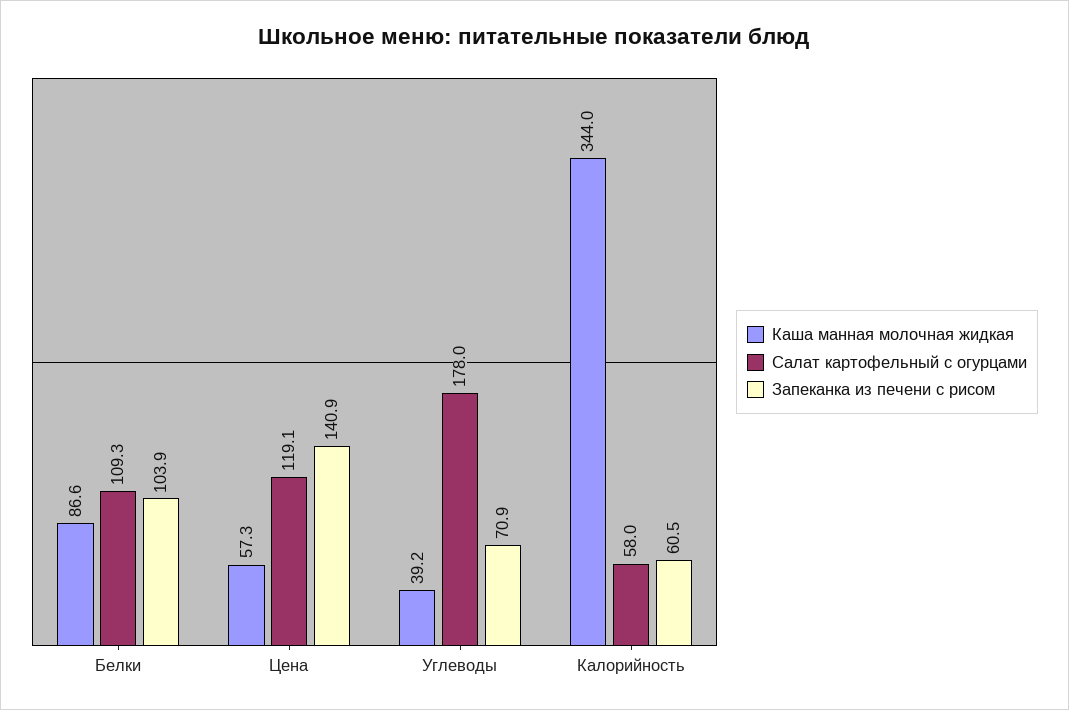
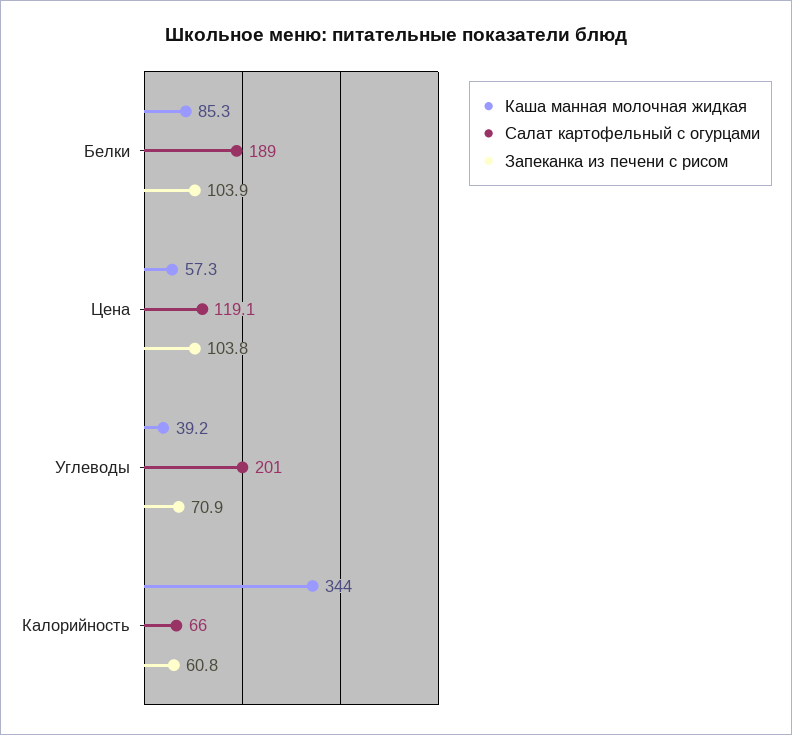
Каша манная молочная жидкая, Белки: 86.6 -> 85.3
Салат картофельный с огурцами, Белки: 109.3 -> 189
Запеканка из печени с рисом, Цена: 140.9 -> 103.8
Салат картофельный с огурцами, Углеводы: 178 -> 201
Салат картофельный с огурцами, Калорийность: 58 -> 66
Запеканка из печени с рисом, Калорийность: 60.5 -> 60.8

